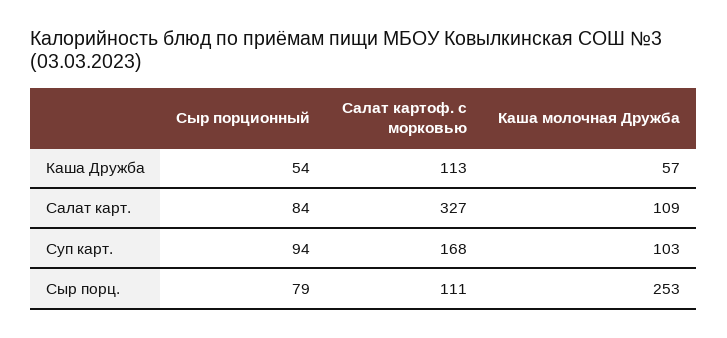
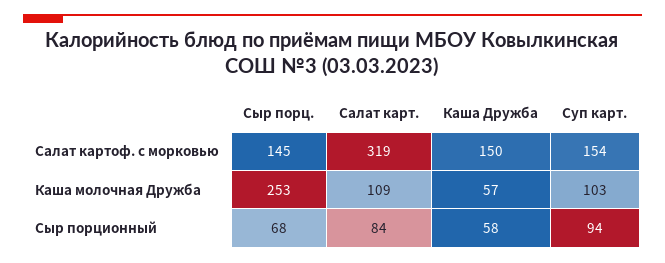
Сыр порционный, Каша Дружба: 54 -> 58
Салат картоф. с морковью, Каша Дружба: 113 -> 150
Салат картоф. с морковью, Салат карт.: 327 -> 319
Салат картоф. с морковью, Суп карт.: 168 -> 154
Сыр порционный, Сыр порц.: 79 -> 68
Салат картоф. с морковью, Сыр порц.: 111 -> 145

